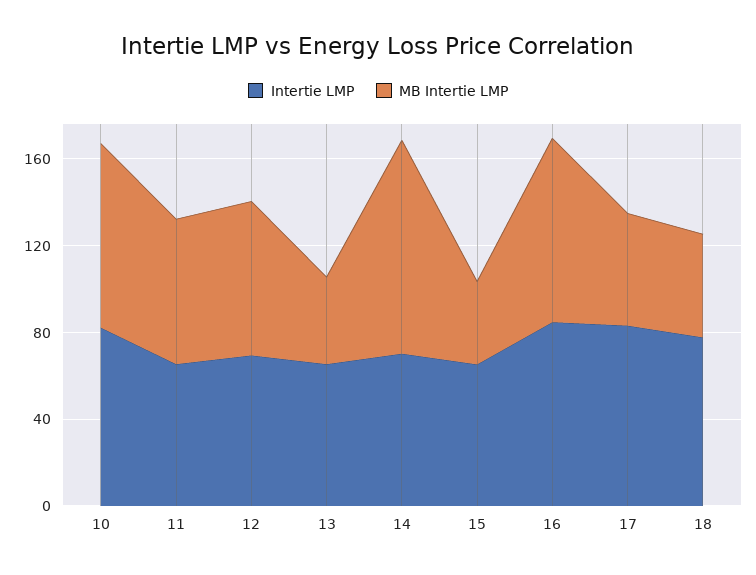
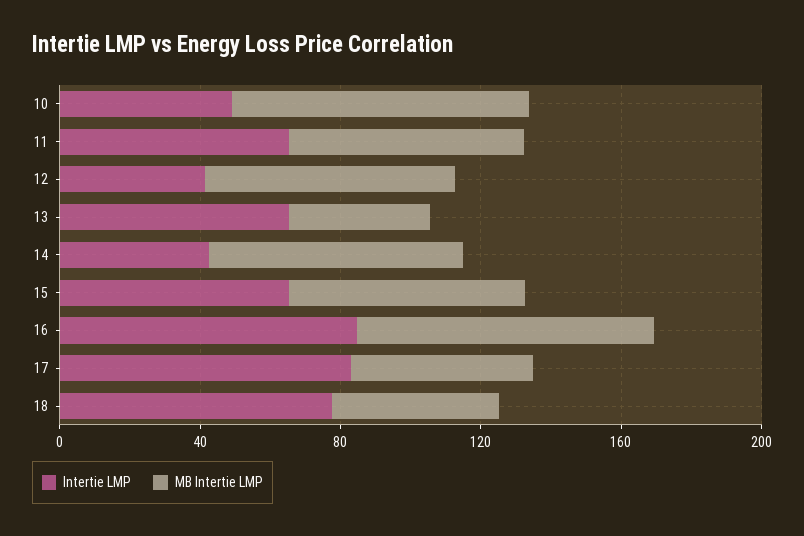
Intertie LMP, 10: 80 -> 50
Intertie LMP, 12: 70 -> 40
Intertie LMP, 14: 70 -> 40
MB Intertie LMP, 14: 100 -> 70
MB Intertie LMP, 15: 40 -> 70

